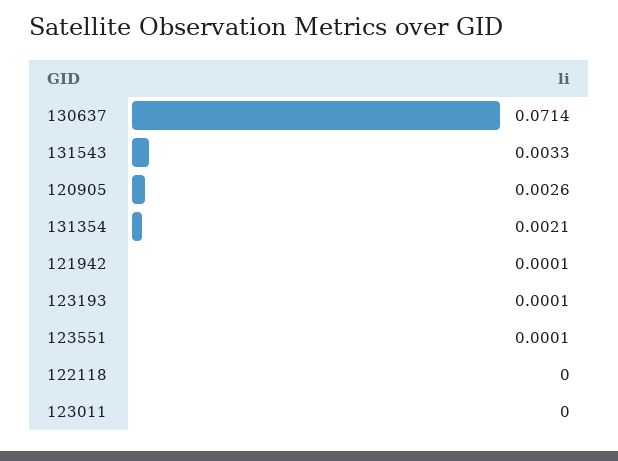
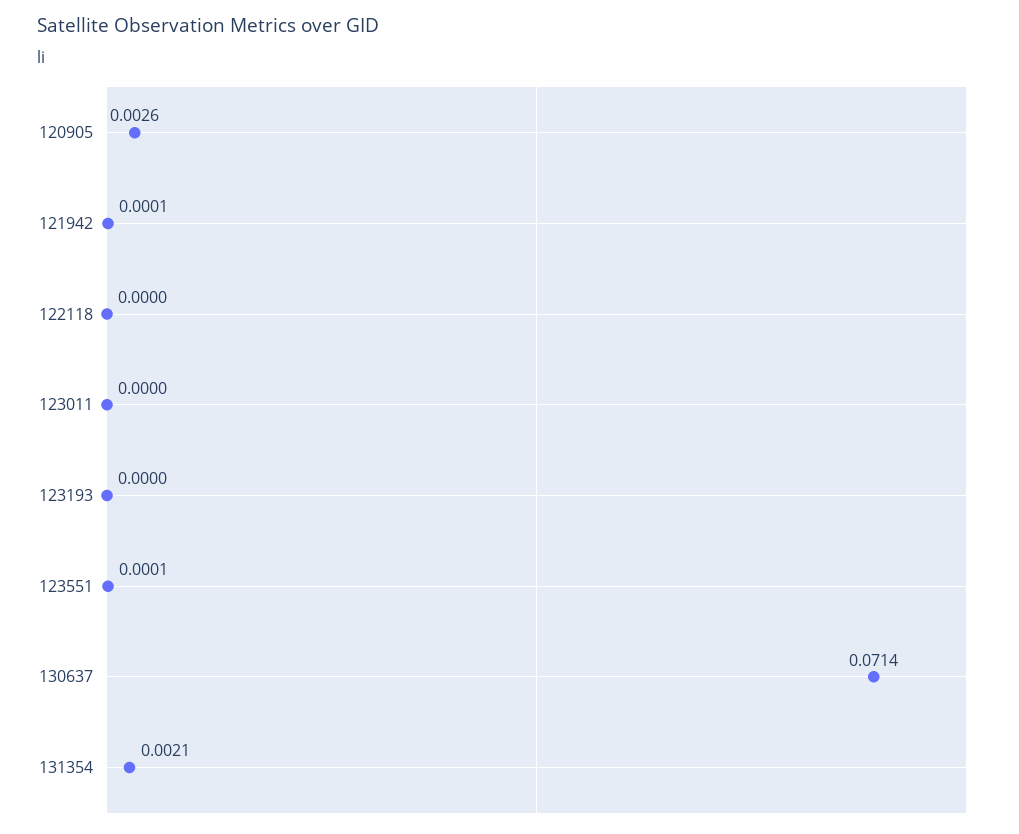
131543: 0.0033 -> none
123193: 0.0001 -> 0

